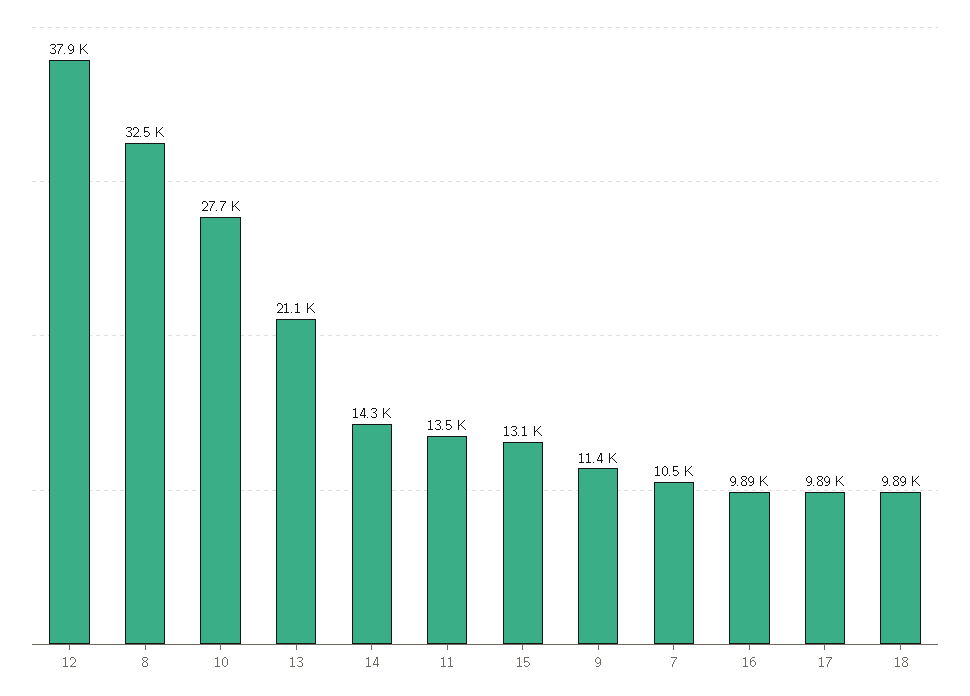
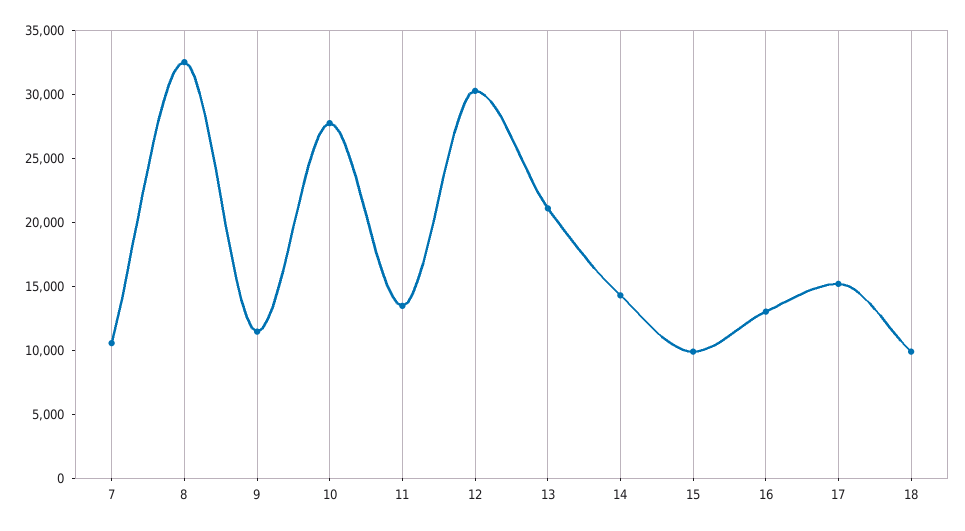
12: 37900 -> 30000
15: 13100 -> 10000
16: 9890 -> 13000
17: 9890 -> 15000

